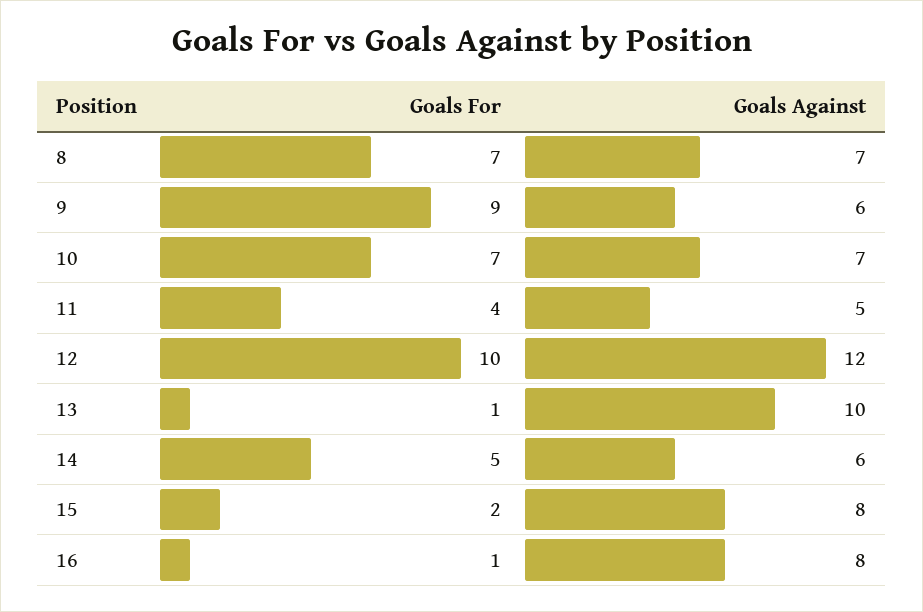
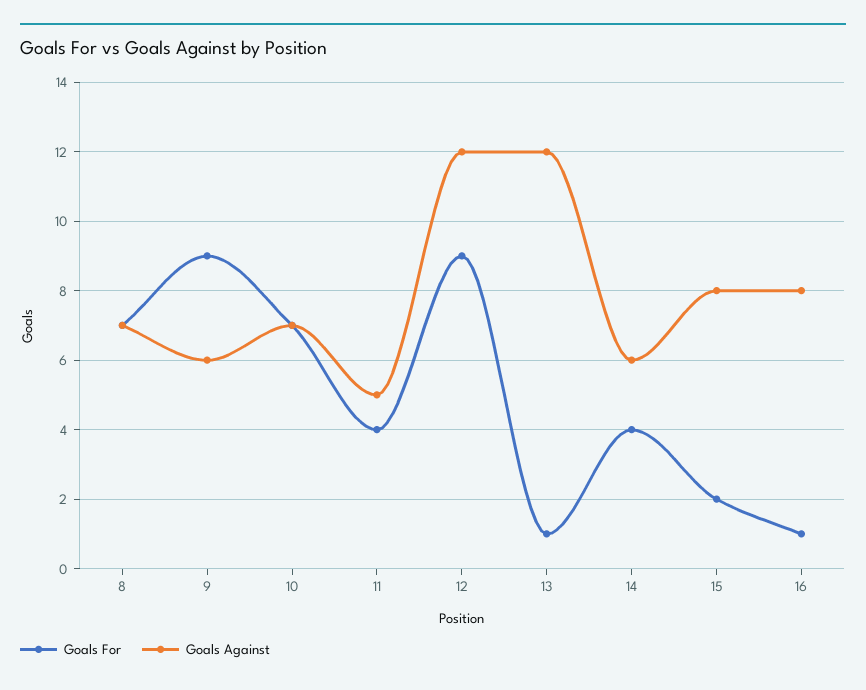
Goals For, 12: 10 -> 9
Goals Against, 13: 10 -> 12
Goals For, 14: 5 -> 4

